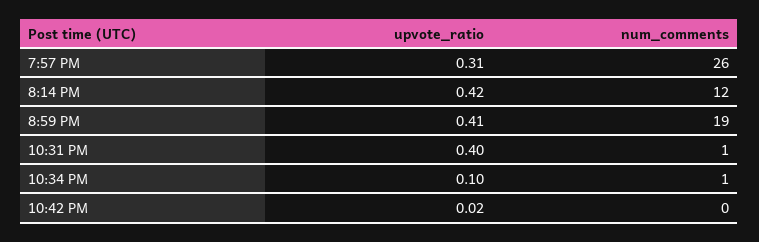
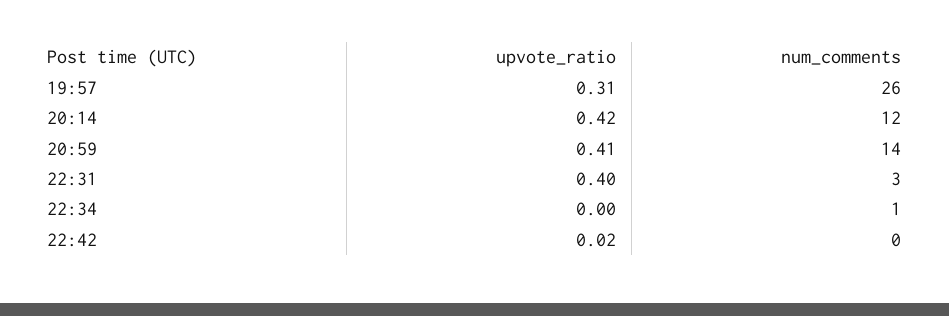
num_comments, 8:59 PM: 19 -> 14
num_comments, 10:31 PM: 1 -> 3
upvote_ratio, 10:34 PM: 0.1 -> 0

